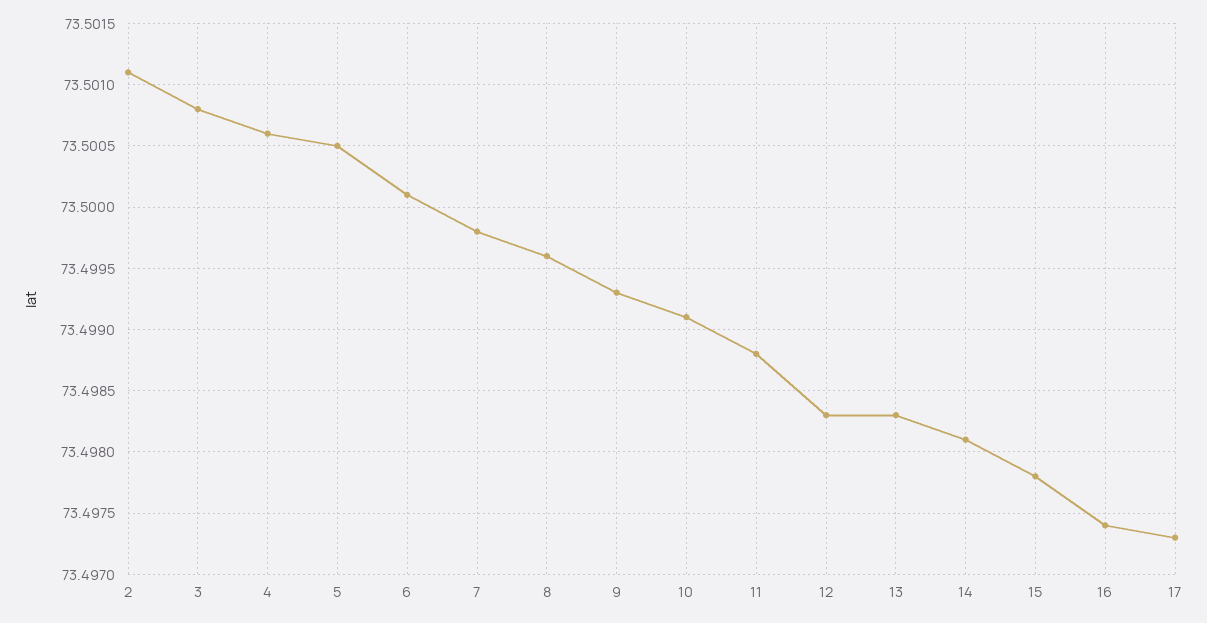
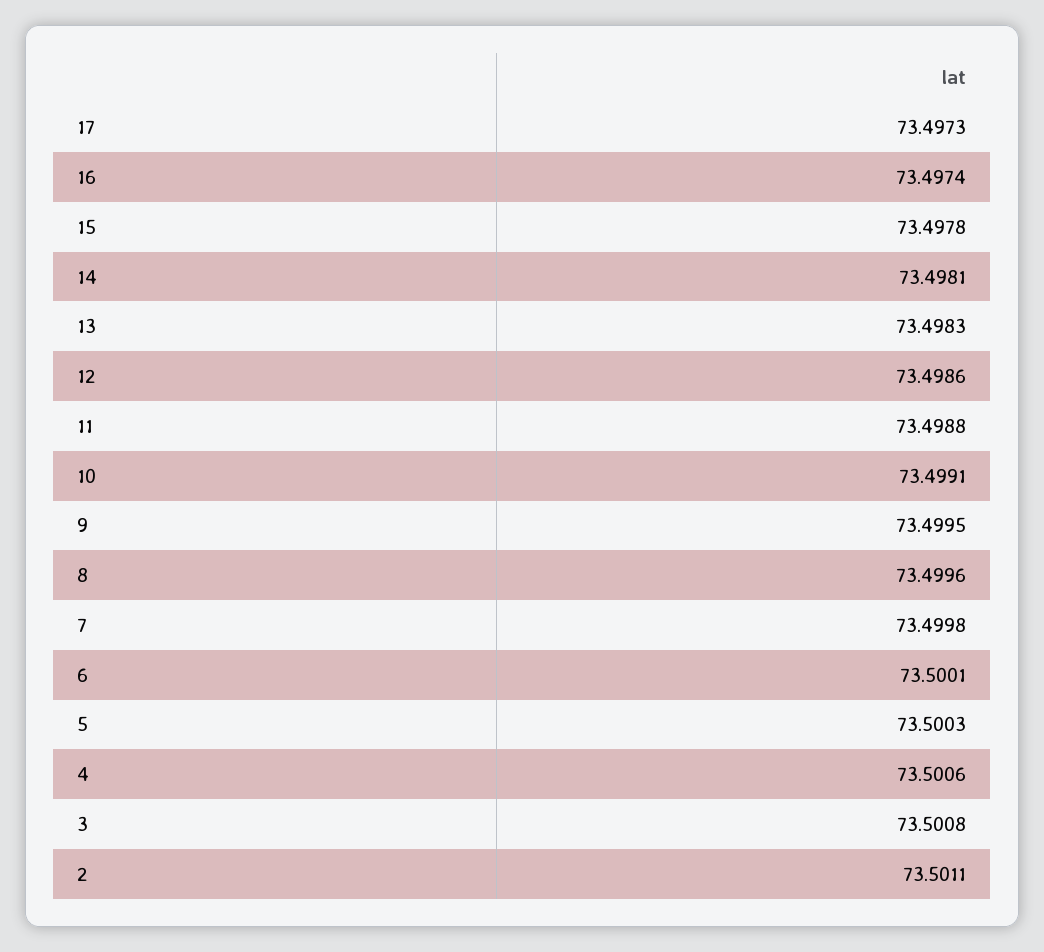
5: 73.5005 -> 73.5003
9: 73.4993 -> 73.4995
12: 73.4983 -> 73.4986

